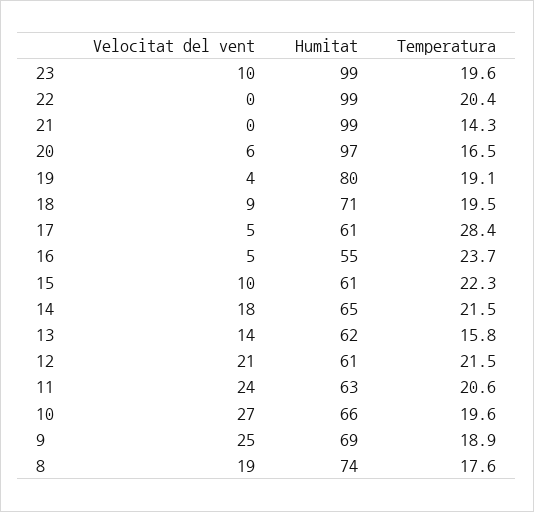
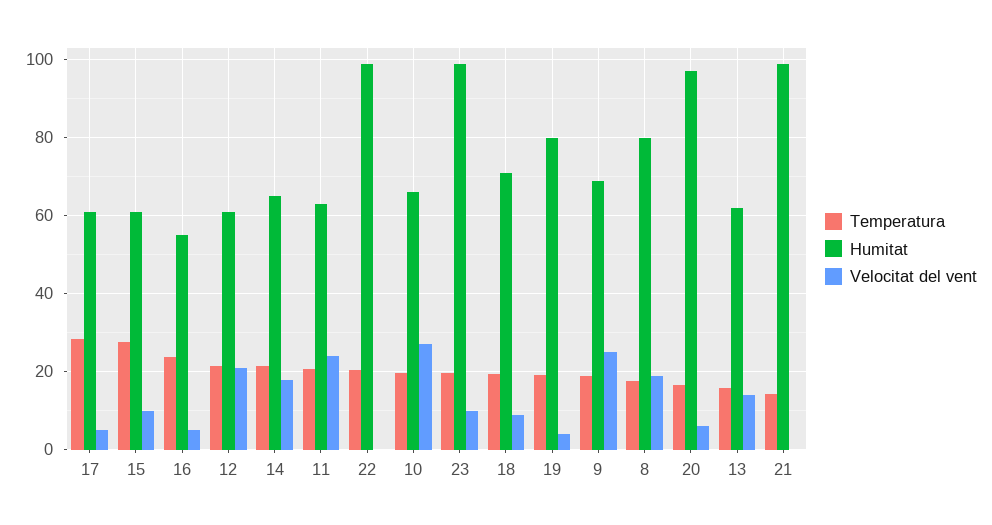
Temperatura, 15: 22.3 -> 28
Humitat, 8: 74 -> 80

